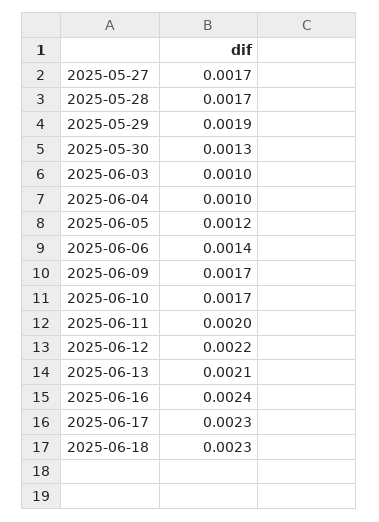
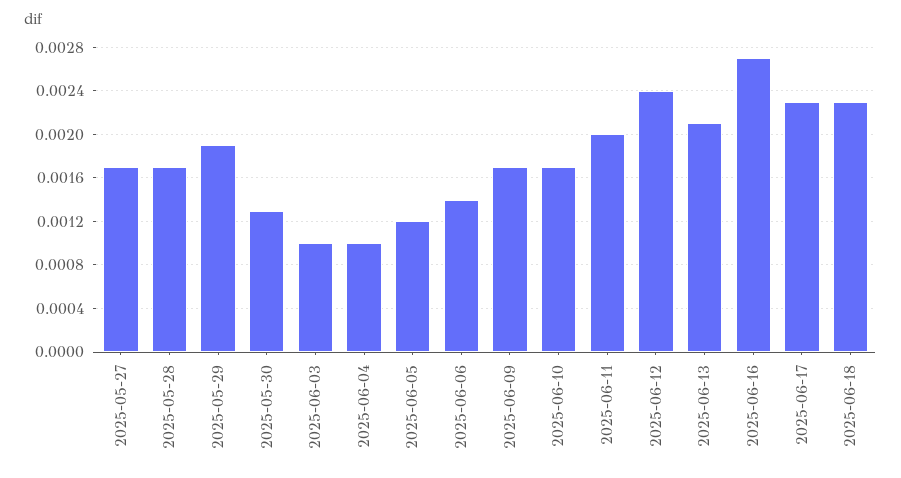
2025-06-12: 0.0022 -> 0.0024
2025-06-16: 0.0024 -> 0.0027

